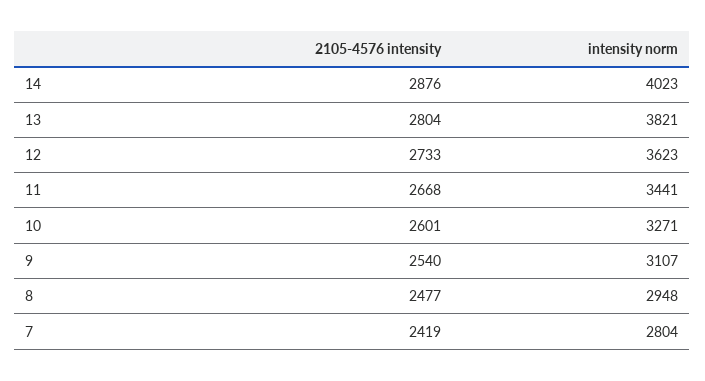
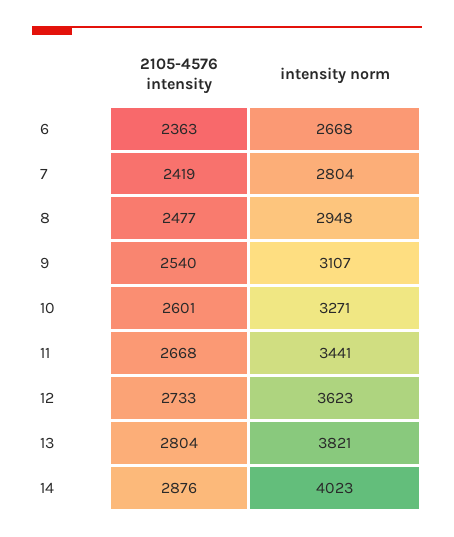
2105-4576 intensity, 6: none -> 2363
intensity norm, 6: none -> 2668

